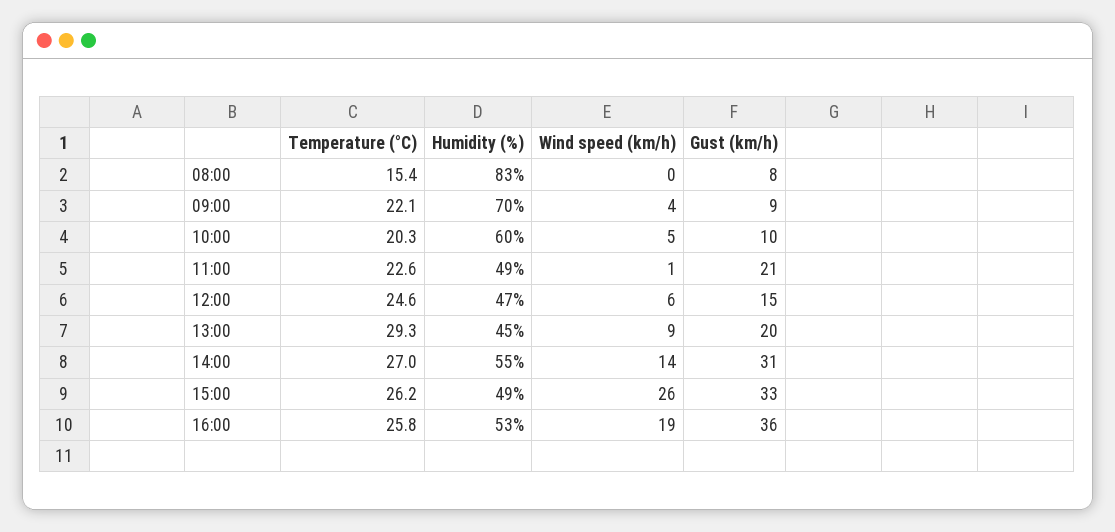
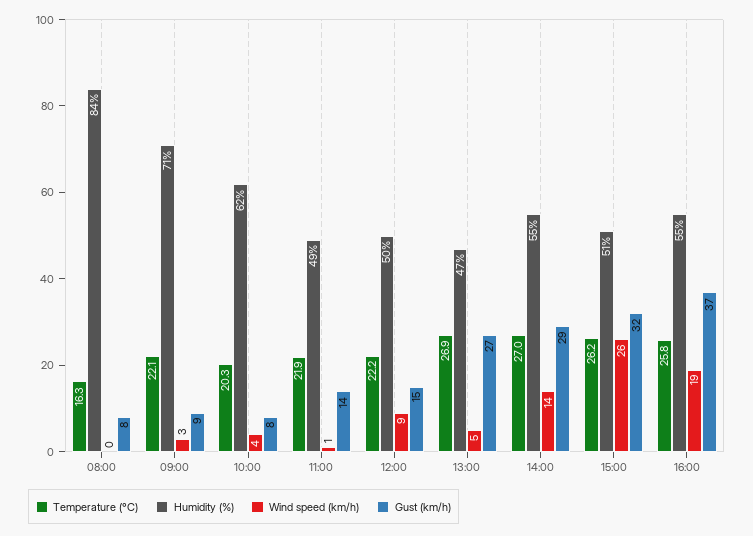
Temperature (°C), 08:00: 15.4 -> 16.3
Humidity (%), 08:00: 83 -> 84
Humidity (%), 09:00: 70 -> 71
Wind speed (km/h), 09:00: 4 -> 3
Humidity (%), 10:00: 60 -> 62
Wind speed (km/h), 10:00: 5 -> 4
Gust (km/h), 10:00: 10 -> 8
Temperature (°C), 11:00: 22.6 -> 21.9
Gust (km/h), 11:00: 21 -> 14
Temperature (°C), 12:00: 24.6 -> 22.2
Humidity (%), 12:00: 47 -> 50
Wind speed (km/h), 12:00: 6 -> 9
Temperature (°C), 13:00: 29.3 -> 26.9
Humidity (%), 13:00: 45 -> 47
Wind speed (km/h), 13:00: 9 -> 5
Gust (km/h), 13:00: 20 -> 27
Gust (km/h), 14:00: 31 -> 29
Humidity (%), 15:00: 49 -> 51
Gust (km/h), 15:00: 33 -> 32
Humidity (%), 16:00: 53 -> 55
Gust (km/h), 16:00: 36 -> 37

